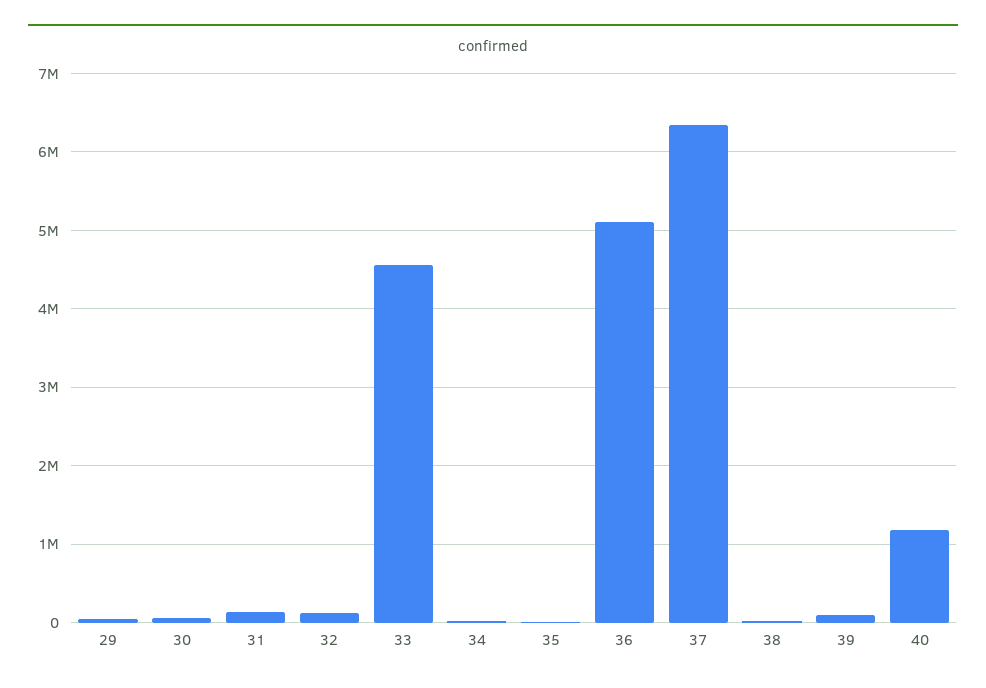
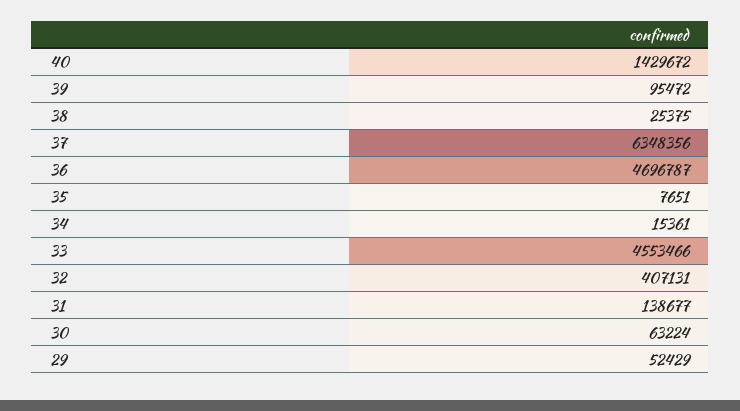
32: 100000 -> 407131
36: 5100000 -> 4696787
40: 1200000 -> 1429672

